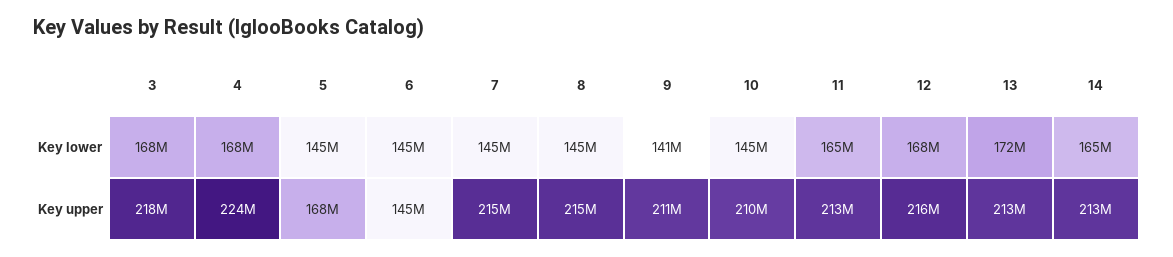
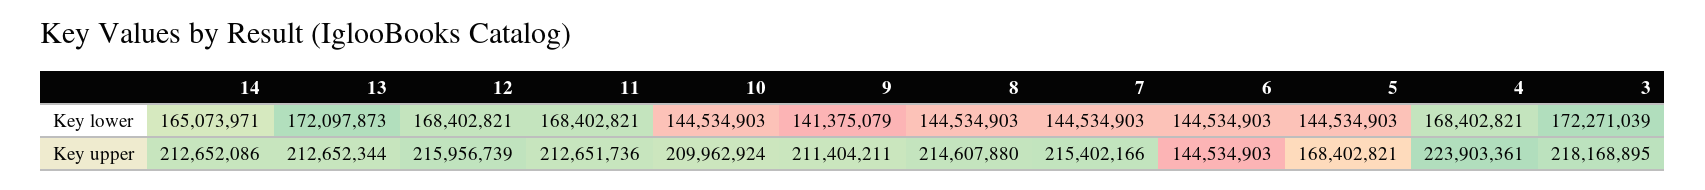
3, Key lower: 168000000 -> 172271039
11, Key lower: 165000000 -> 168402821

